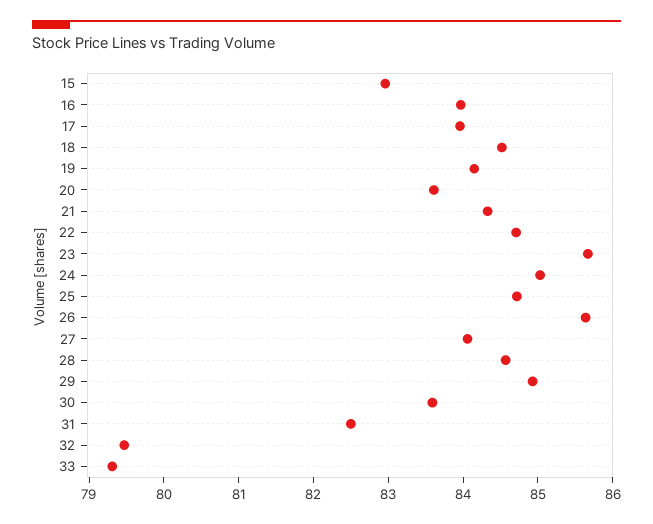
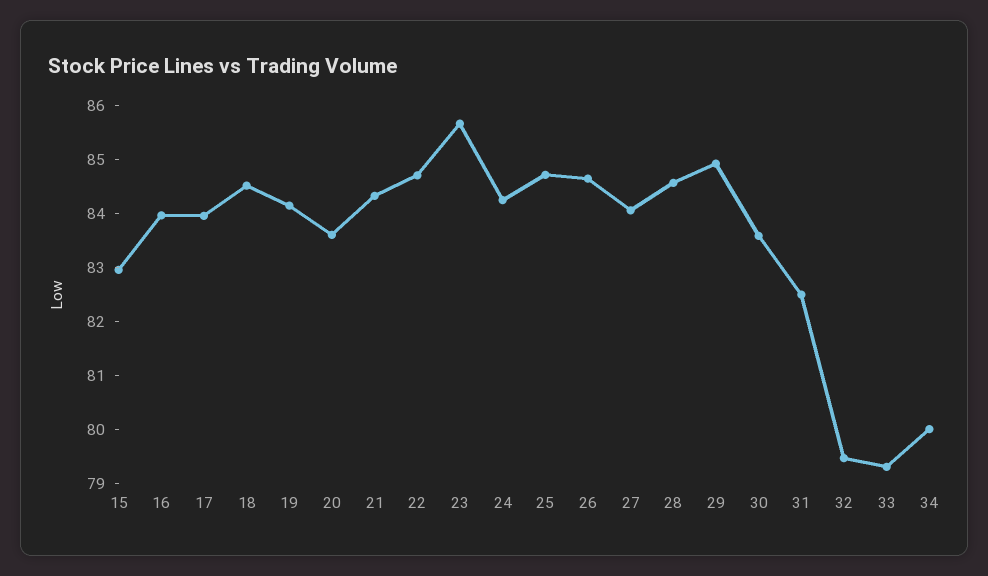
24: 85 -> 84.2
26: 85.6 -> 84.6
34: none -> 80

